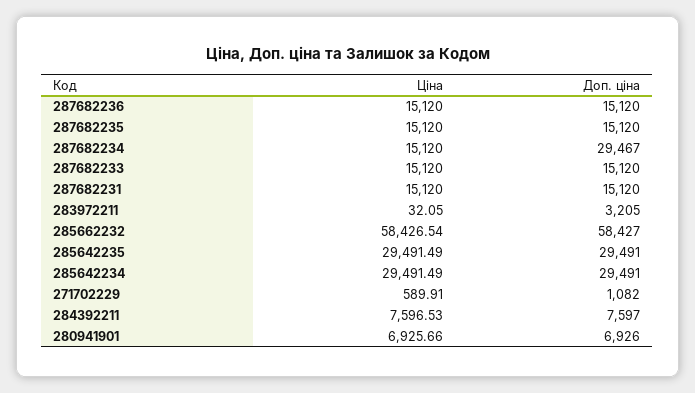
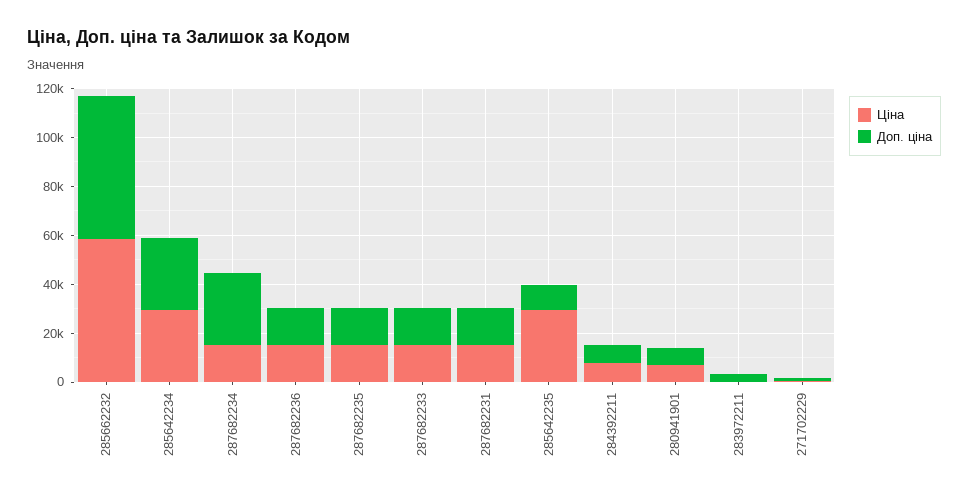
Доп. ціна, 285642235: 29491 -> 10000

